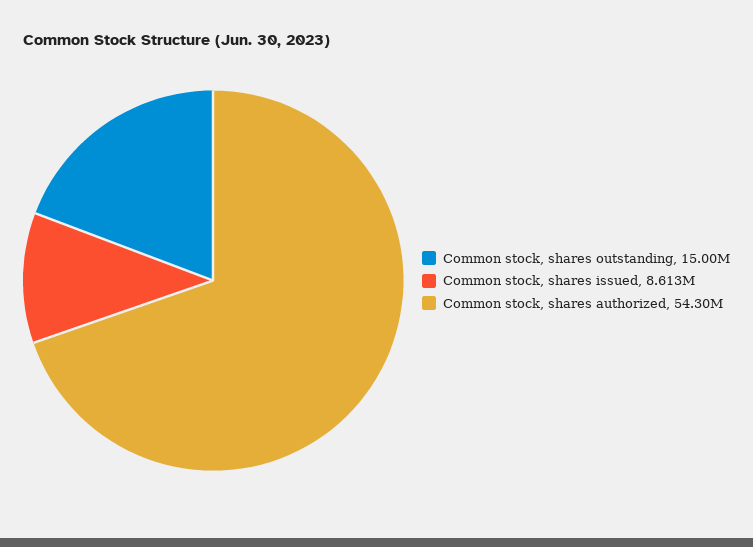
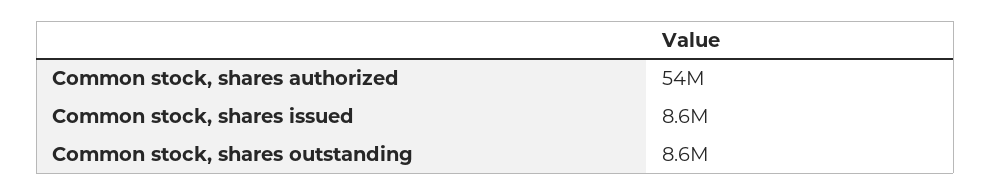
Common stock, shares outstanding: 15000000 -> 8600000

